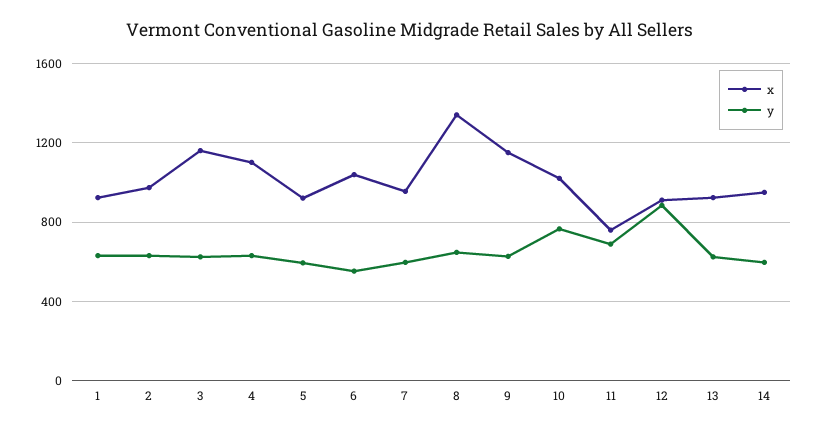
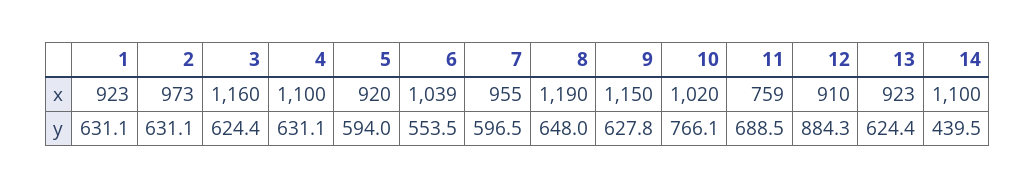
x, 8: 1350 -> 1190
x, 14: 950 -> 1100
y, 14: 600 -> 439.5

